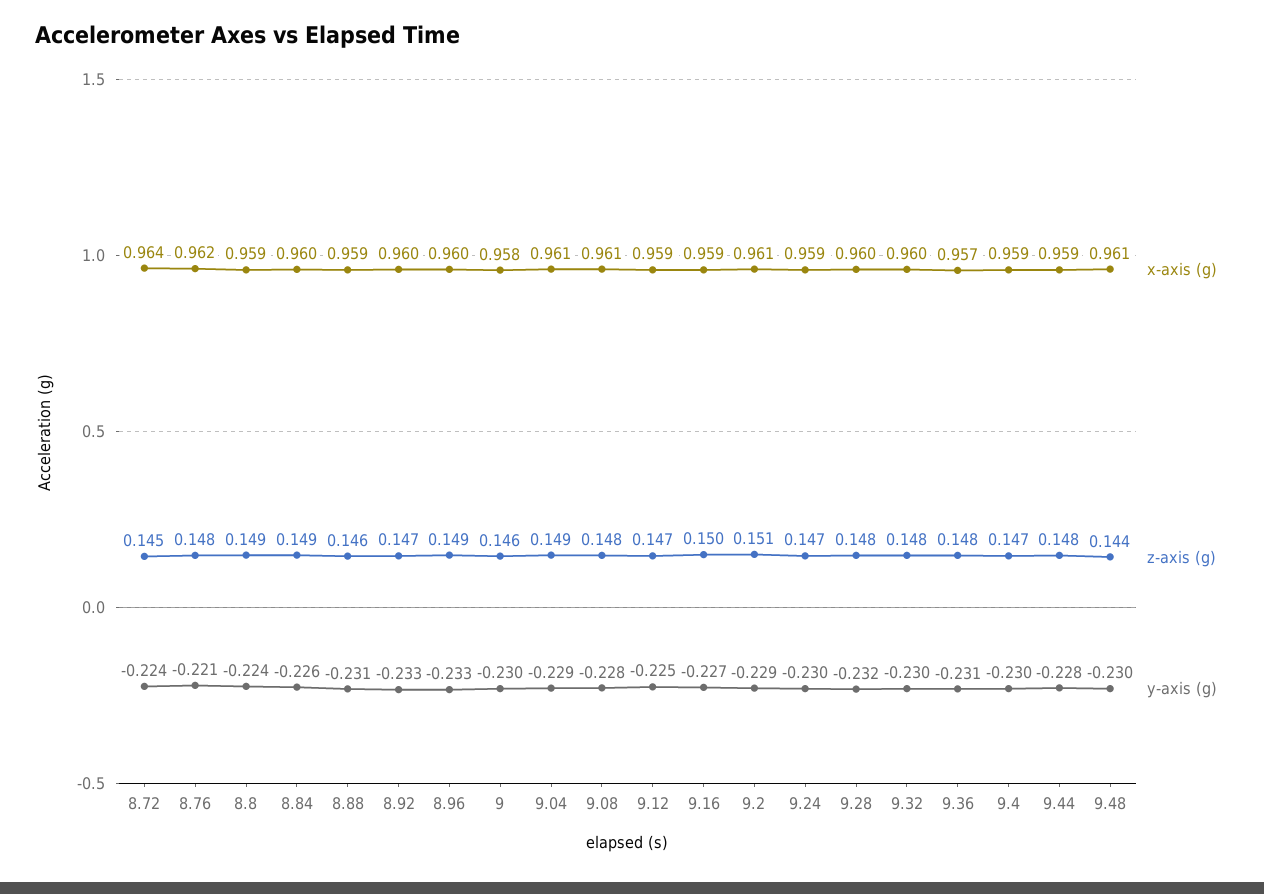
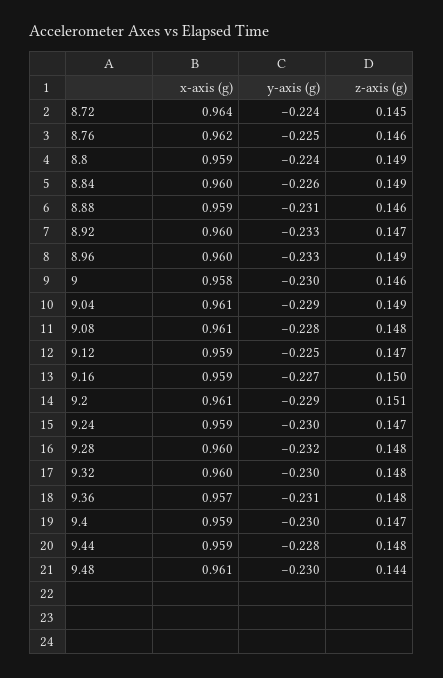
z-axis (g), 8.76: 0.148 -> 0.146
y-axis (g), 8.76: -0.221 -> -0.225

